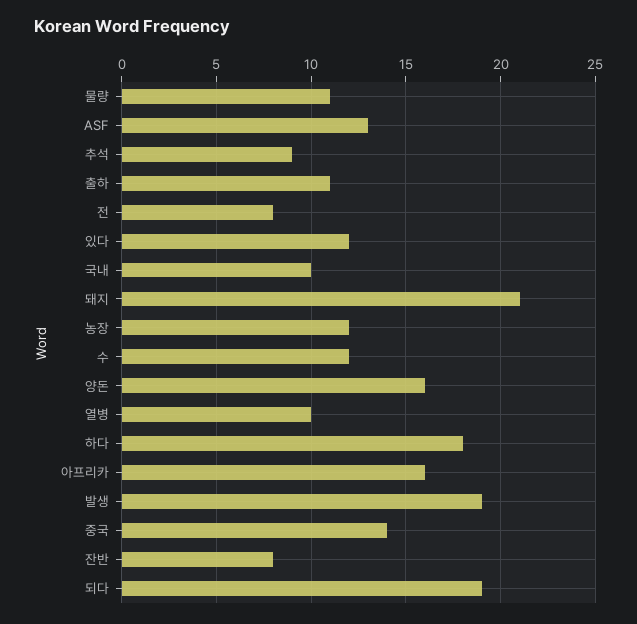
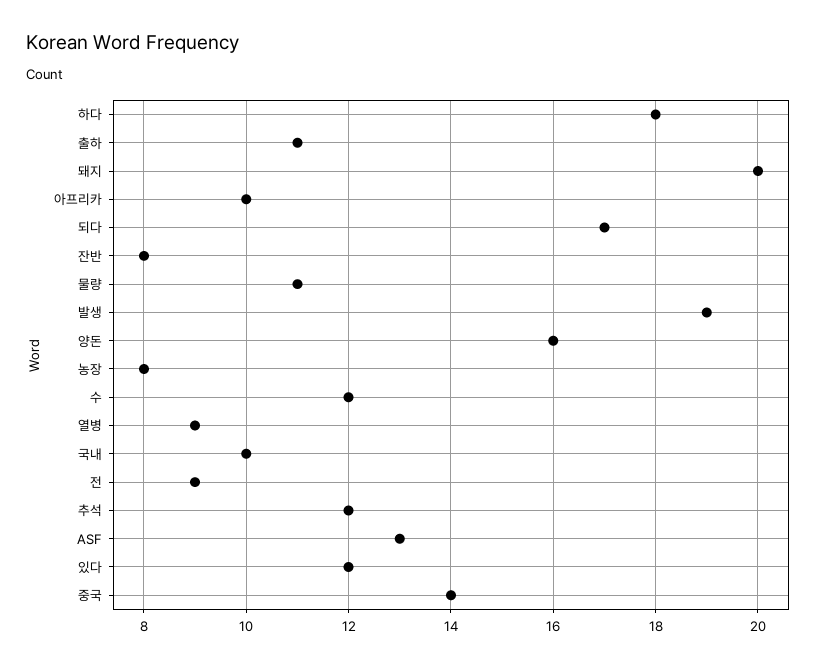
추석: 9 -> 12
전: 8 -> 9
돼지: 21 -> 20
농장: 12 -> 8
열병: 10 -> 9
아프리카: 16 -> 10
되다: 19 -> 17

